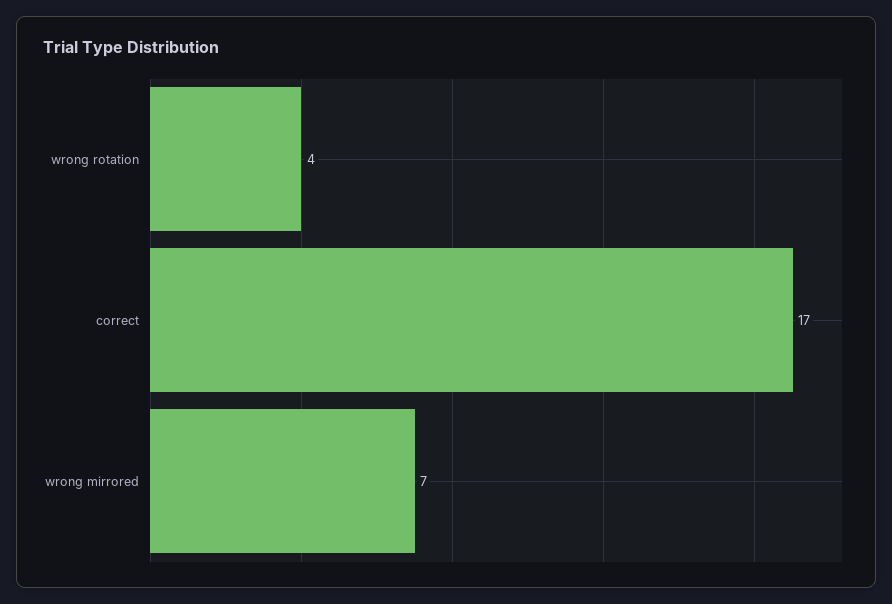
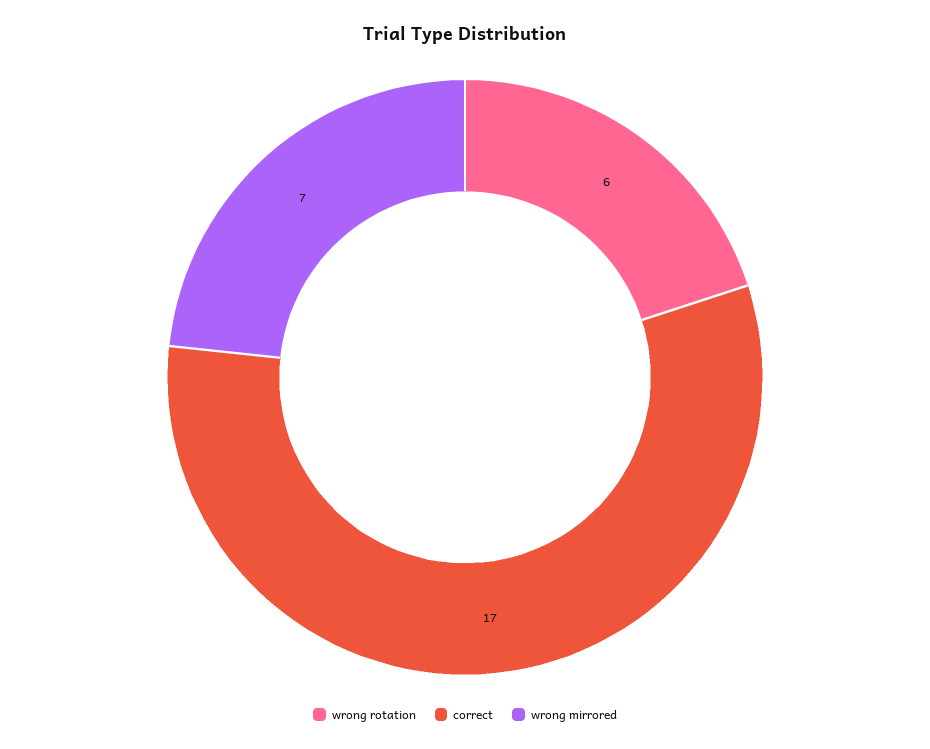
wrong rotation: 4 -> 6

